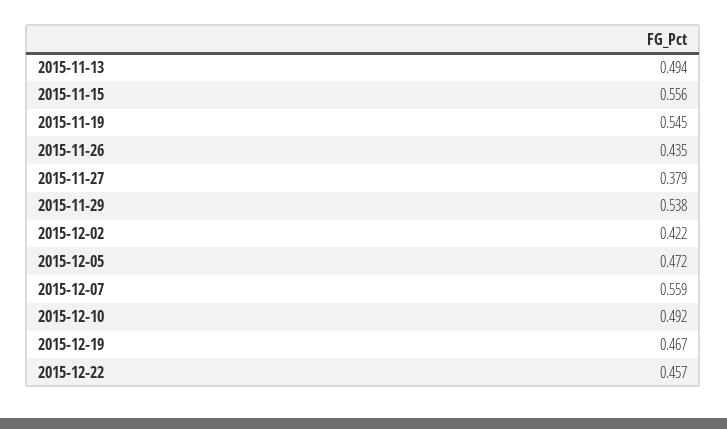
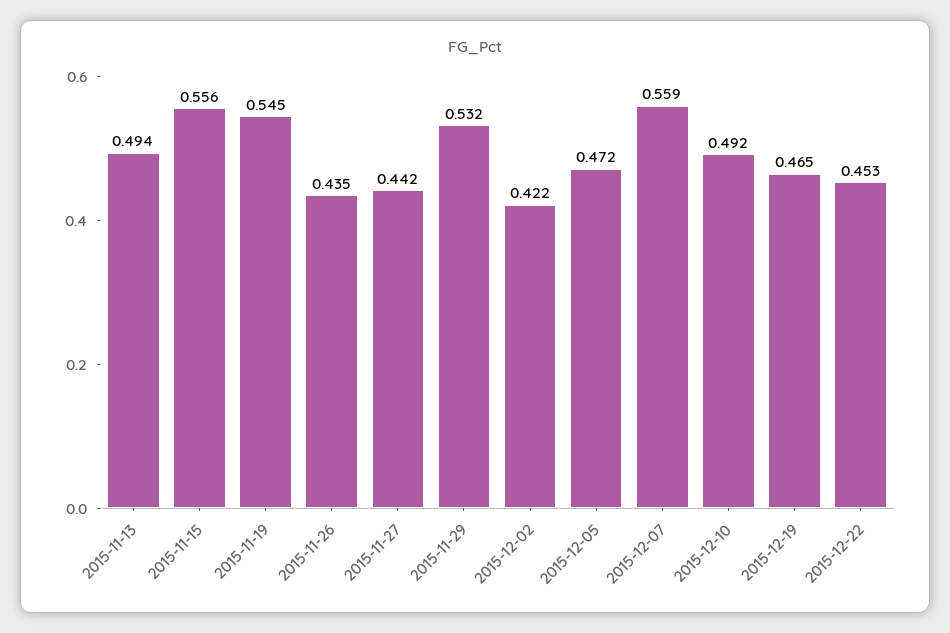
2015-11-27: 0.379 -> 0.442
2015-11-29: 0.538 -> 0.532
2015-12-19: 0.467 -> 0.465
2015-12-22: 0.457 -> 0.453

